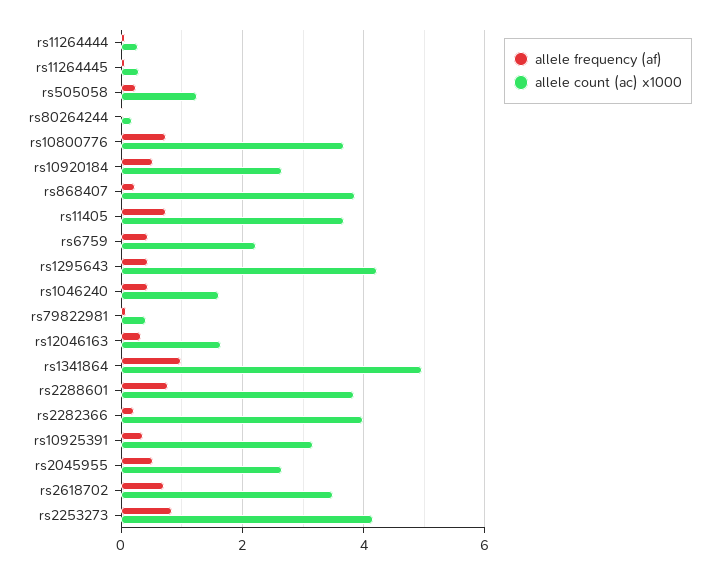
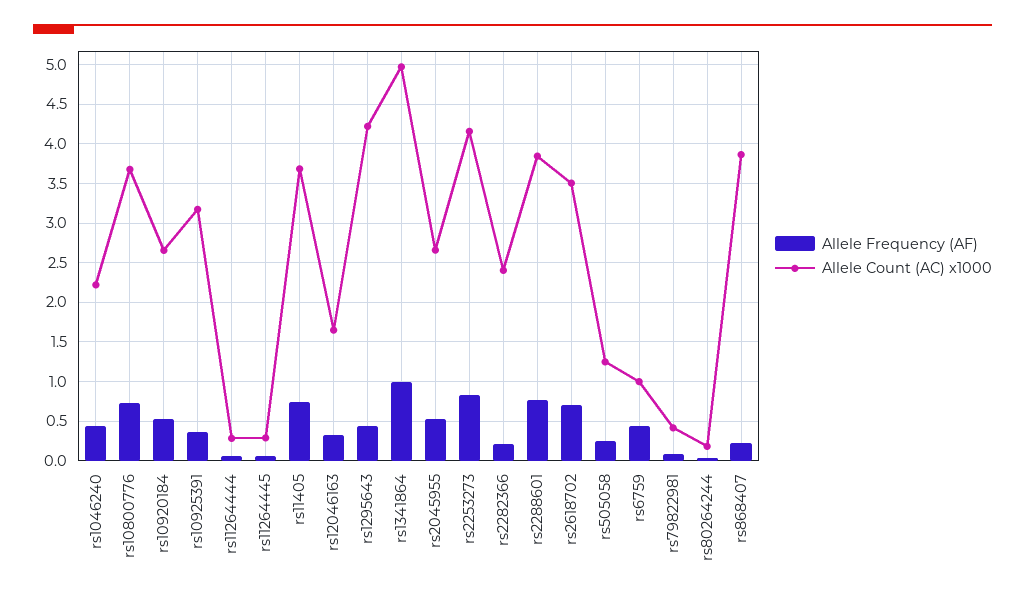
allele count (ac) x1000, rs6759: 2.2 -> 1
allele count (ac) x1000, rs1046240: 1.6 -> 2.2
allele count (ac) x1000, rs2282366: 4 -> 2.4

